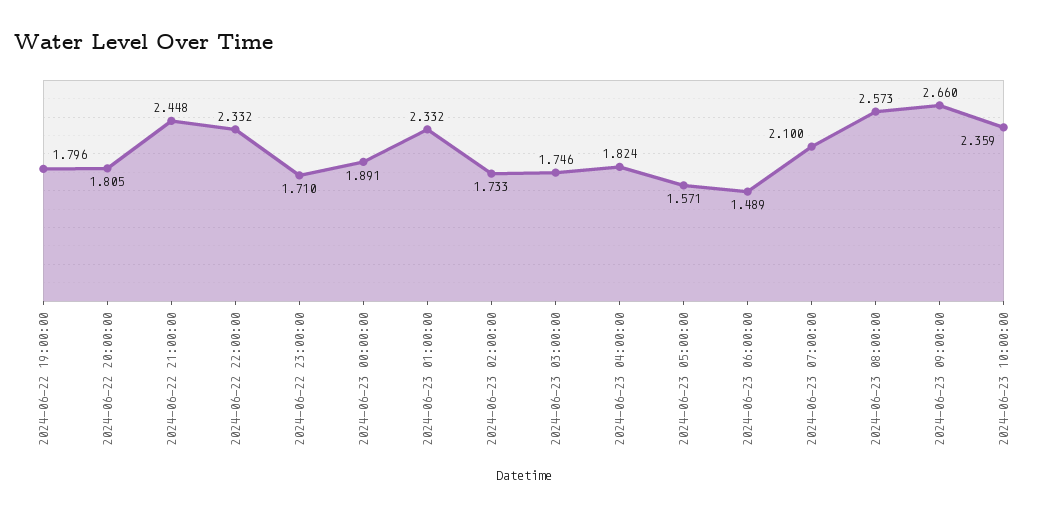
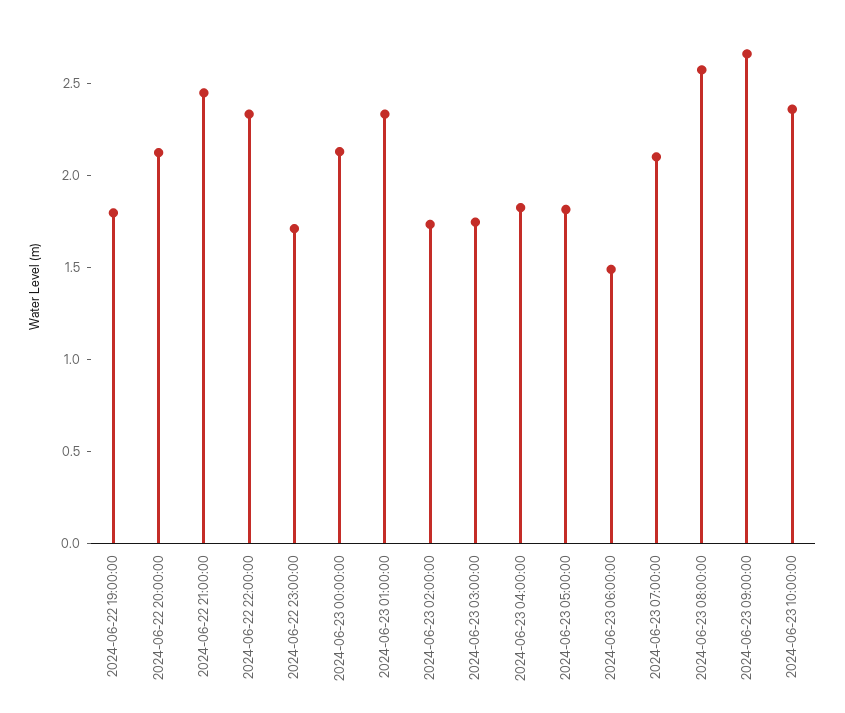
2024-06-22 20:00:00: 1.805 -> 2.1
2024-06-23 00:00:00: 1.891 -> 2.1
2024-06-23 05:00:00: 1.571 -> 1.8

